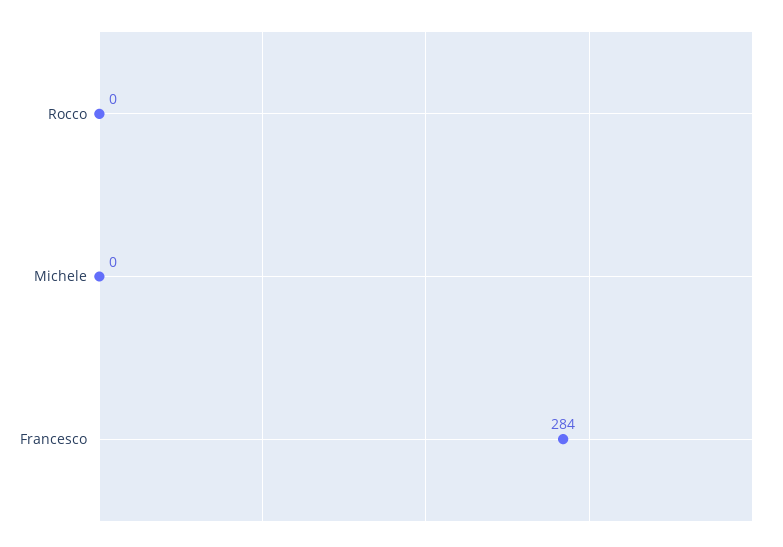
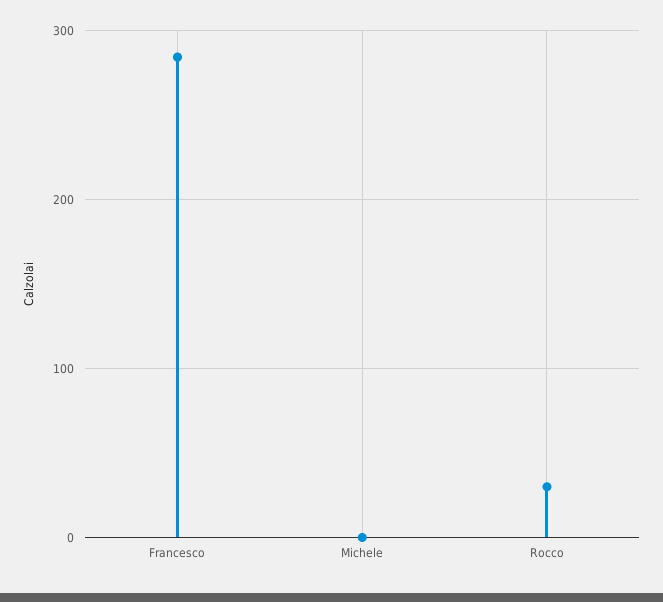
Rocco: 0 -> 30

